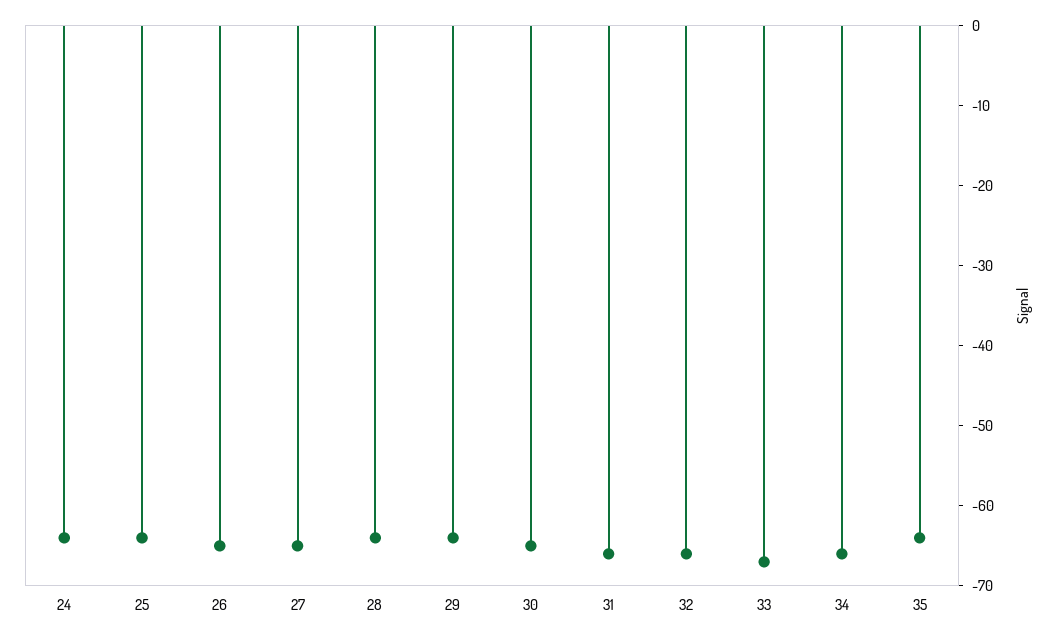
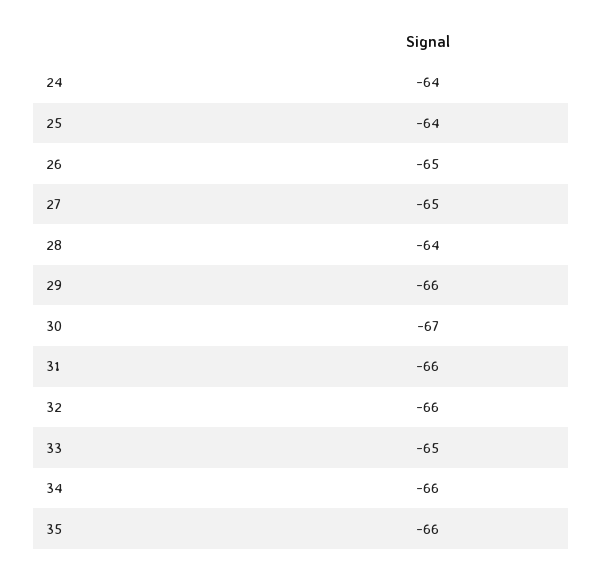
29: -64 -> -66
30: -65 -> -67
33: -67 -> -65
35: -64 -> -66

